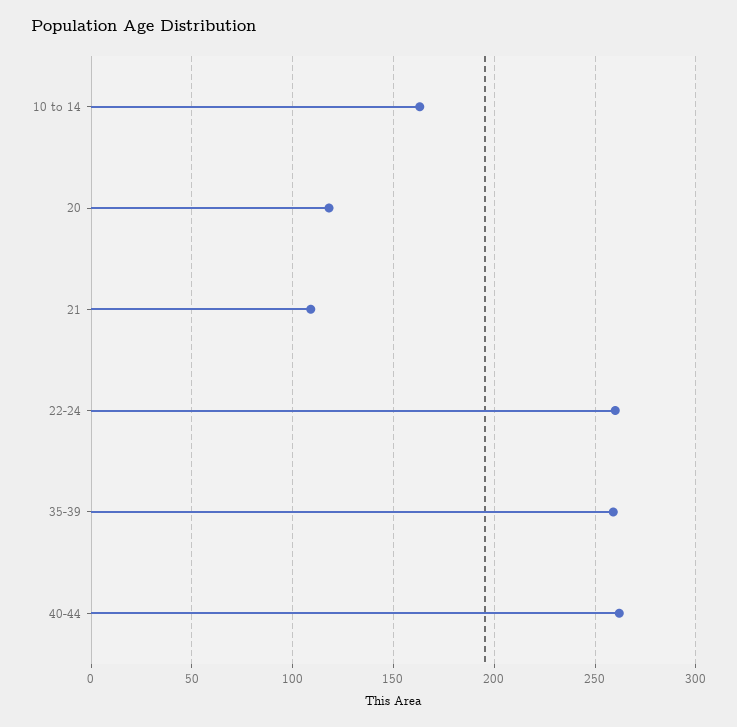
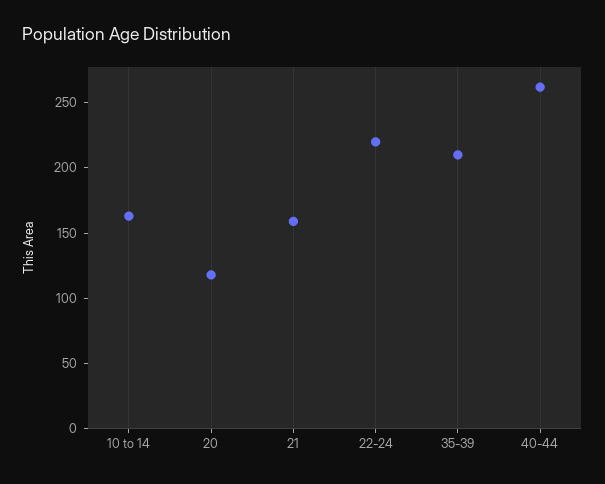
21: 110 -> 160
22-24: 260 -> 220
35-39: 260 -> 210

